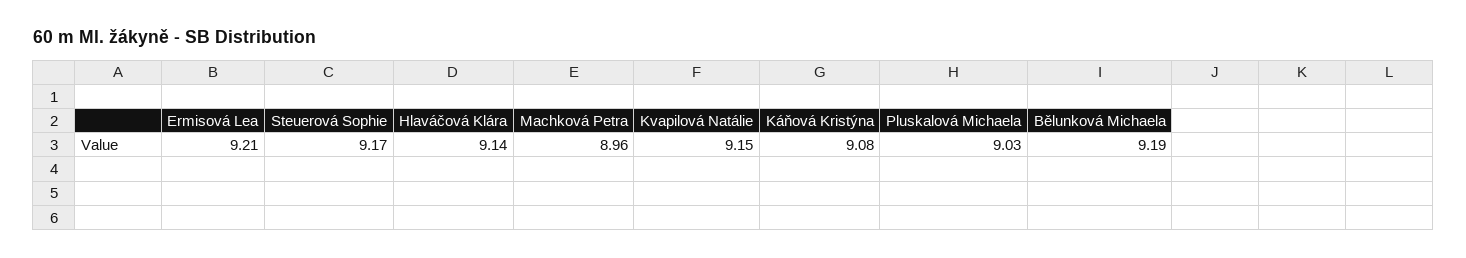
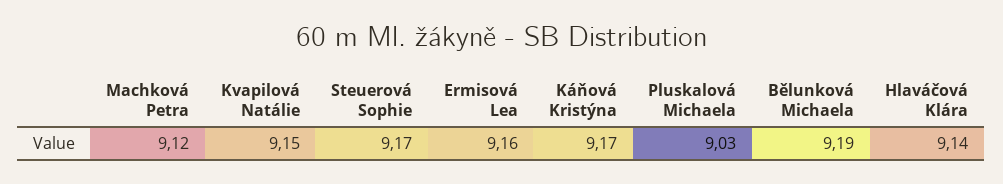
Ermisová Lea: 9.21 -> 9.16
Machková Petra: 8.96 -> 9.12
Káňová Kristýna: 9.08 -> 9.17

